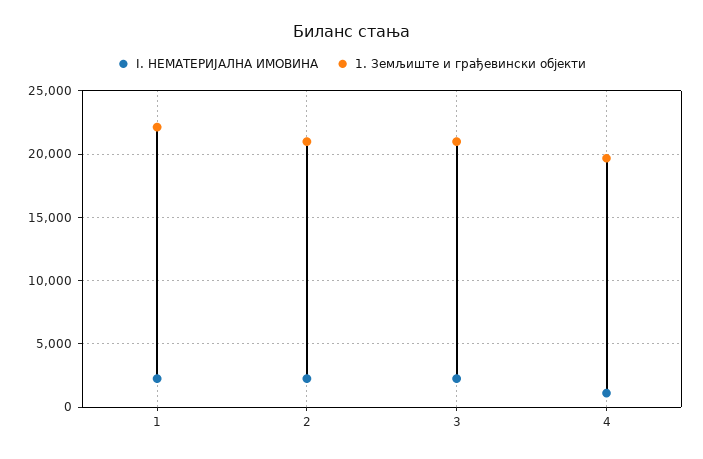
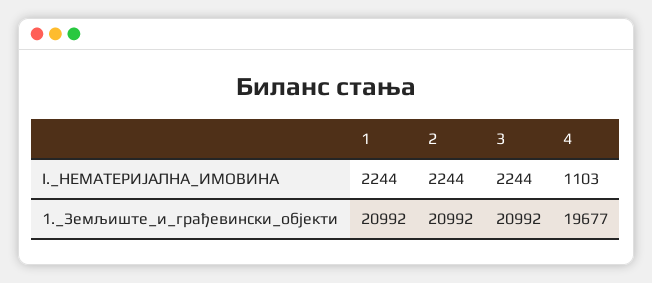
1. Земљиште и грађевински објекти, 1: 22000 -> 20992

